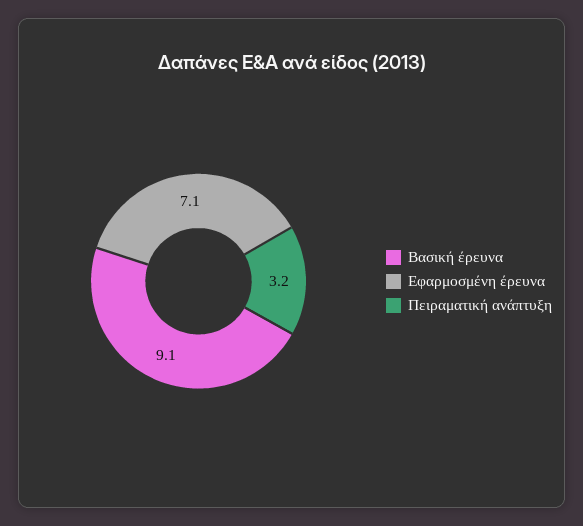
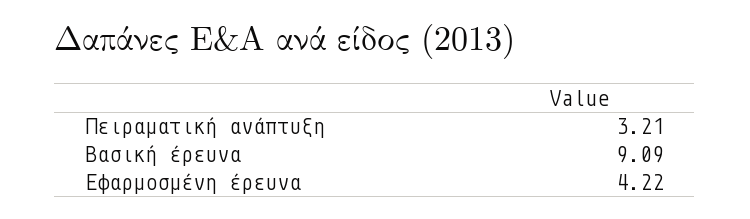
Εφαρμοσμένη έρευνα: 7.1 -> 4.22

